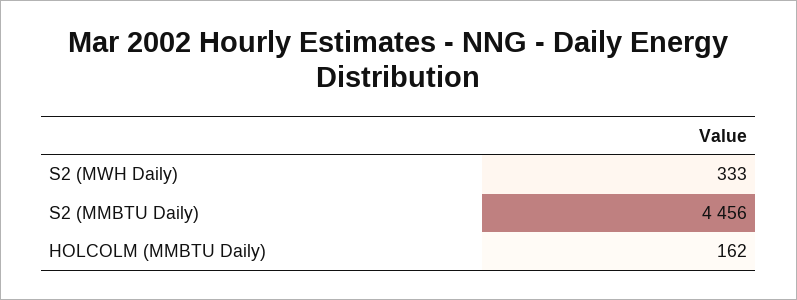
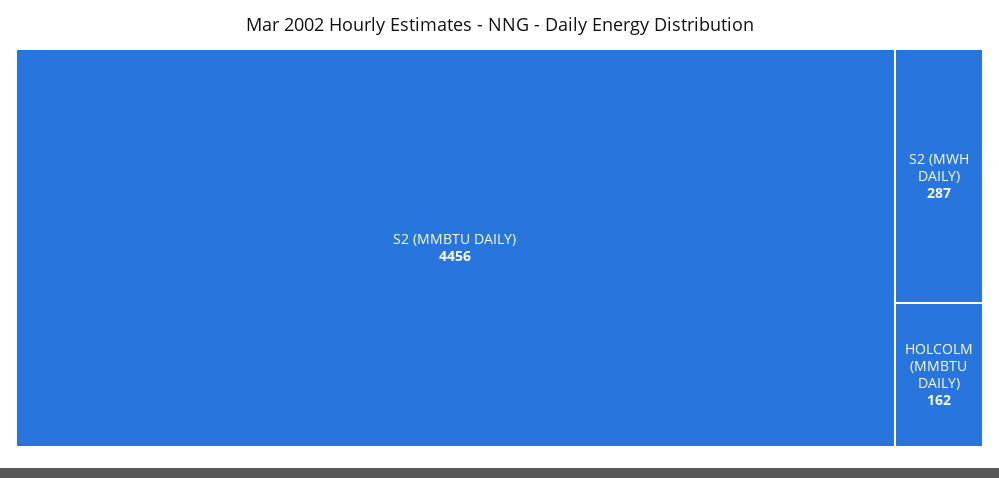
S2 (MWH Daily): 333 -> 287

